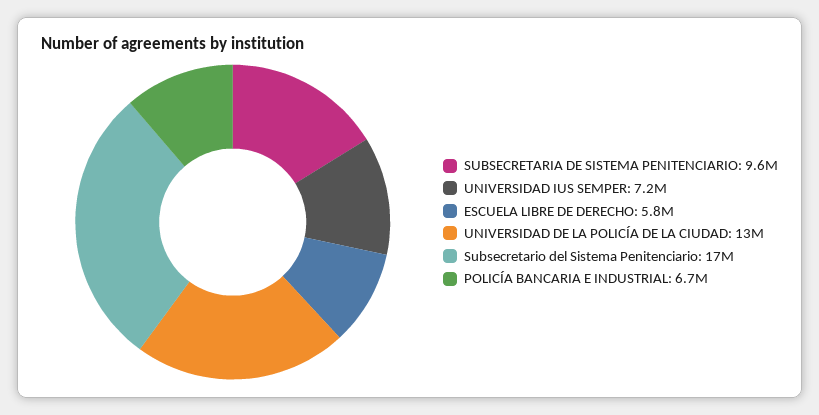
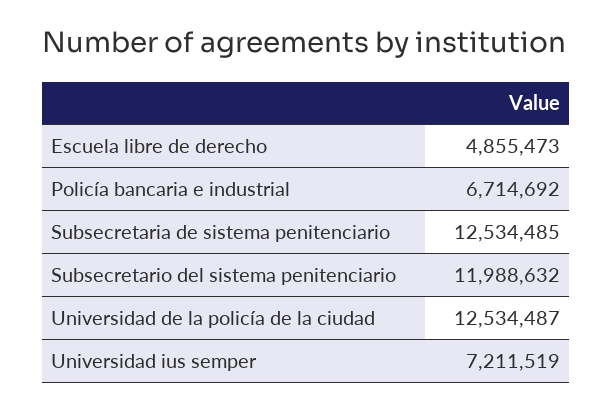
SUBSECRETARIA DE SISTEMA PENITENCIARIO: 9600000 -> 12534485
ESCUELA LIBRE DE DERECHO: 5800000 -> 4855473
Subsecretario del Sistema Penitenciario: 17000000 -> 11988632

